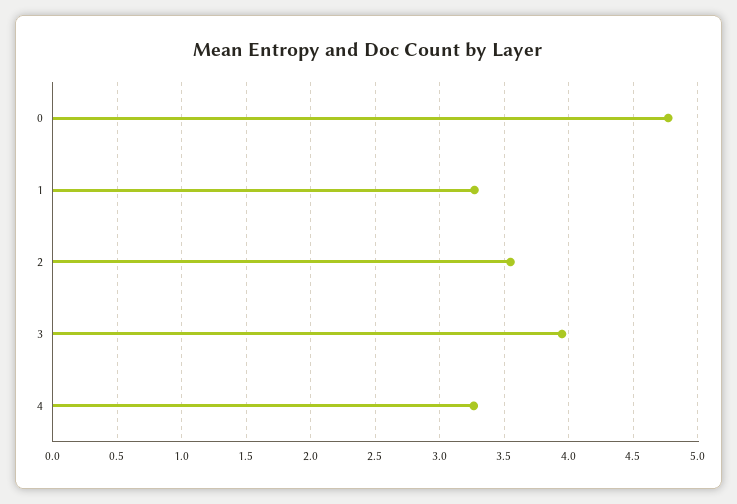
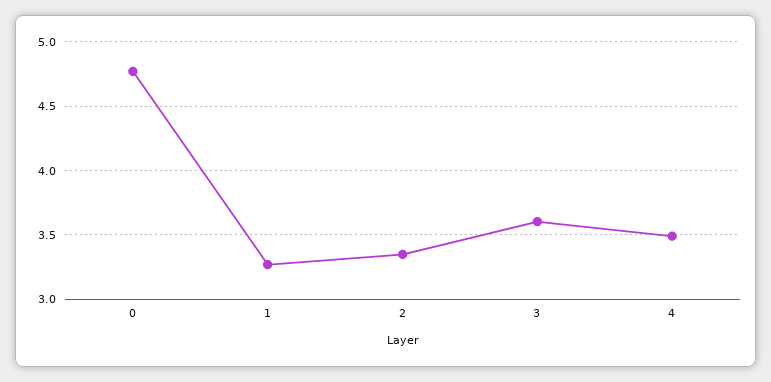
2: 3.55 -> 3.35
3: 3.95 -> 3.6
4: 3.25 -> 3.5

